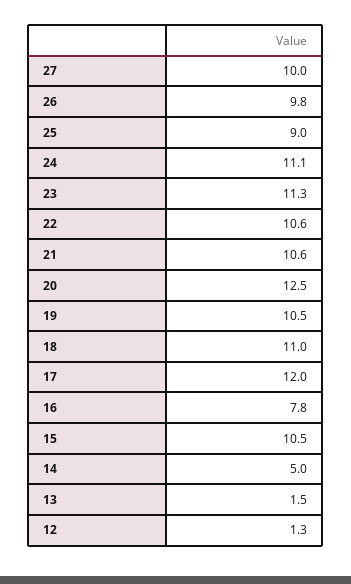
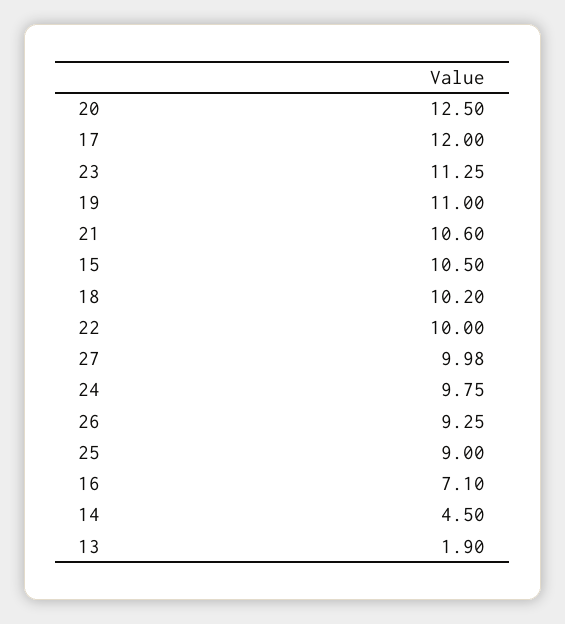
26: 9.8 -> 9.25
24: 11.1 -> 9.75
22: 10.6 -> 10
19: 10.5 -> 11
18: 11 -> 10.2
16: 7.8 -> 7.1
14: 5 -> 4.5
13: 1.5 -> 1.9
12: 1.3 -> none

